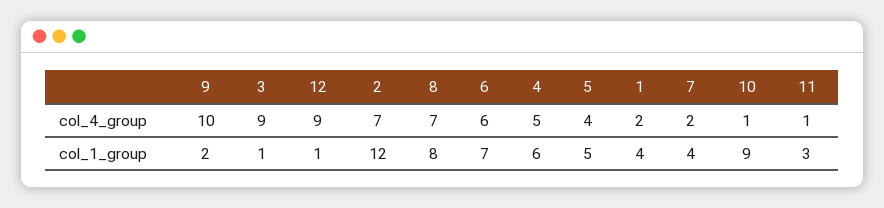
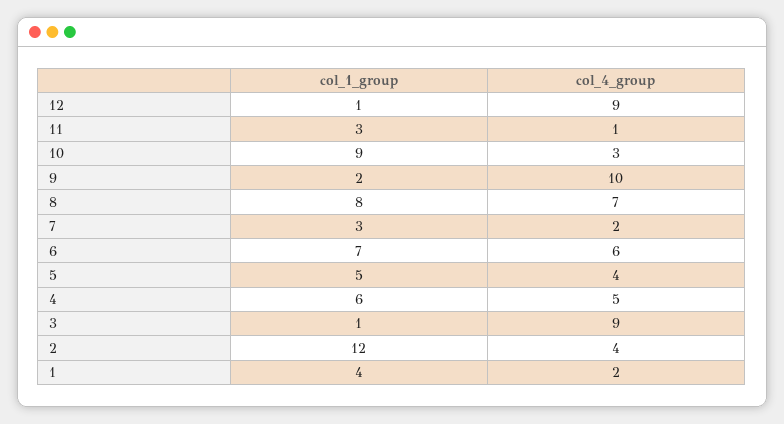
2, col_4_group: 7 -> 4
10, col_4_group: 1 -> 3
7, col_1_group: 4 -> 3

